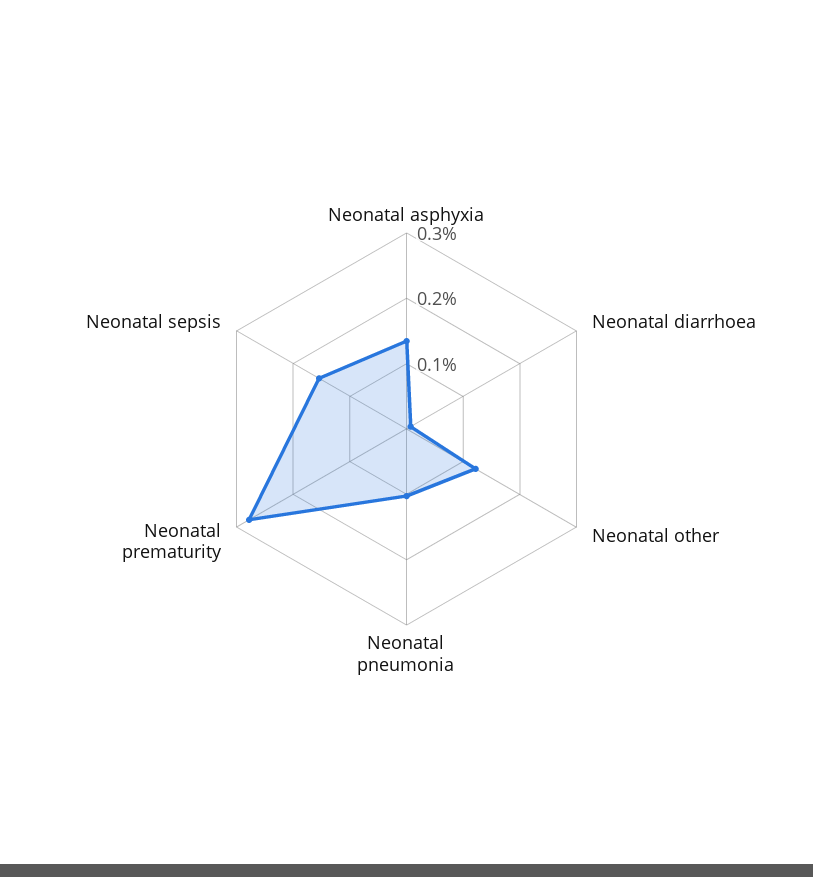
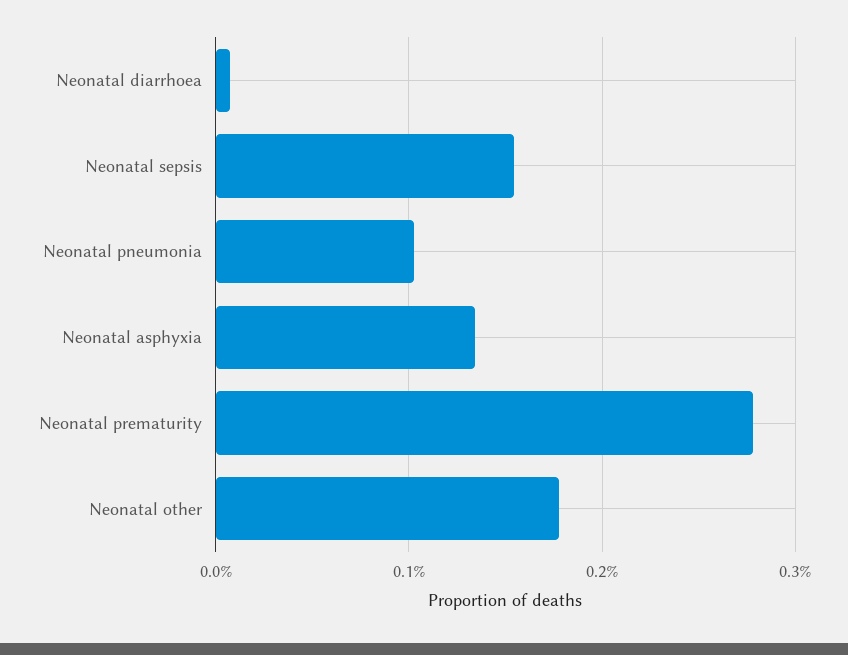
Neonatal other: 0.12 -> 0.18

